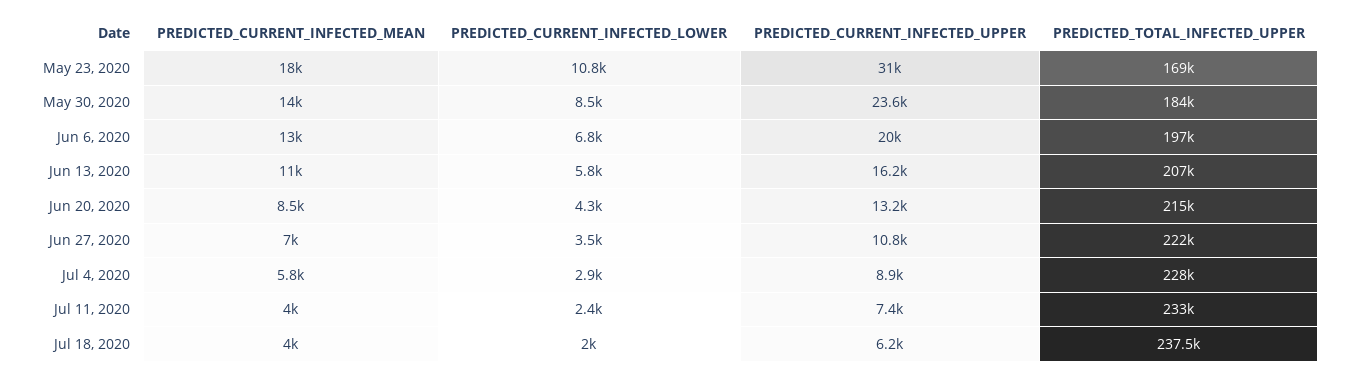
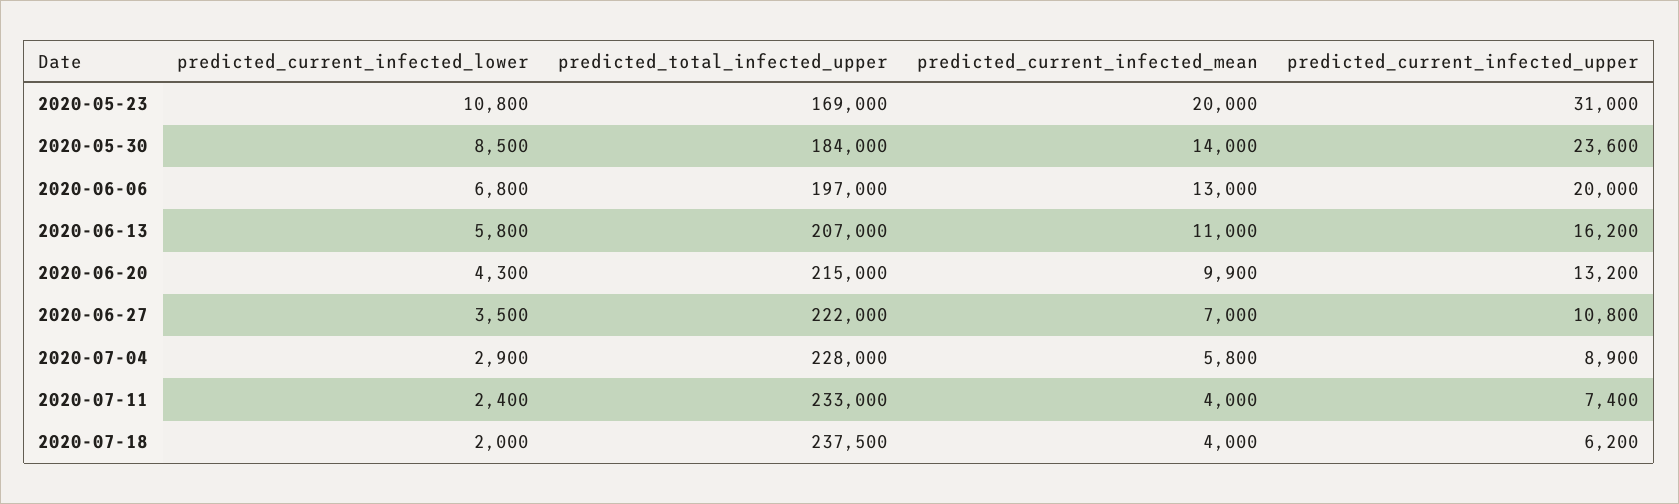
PREDICTED_CURRENT_INFECTED_MEAN, May 23, 2020: 18000 -> 20000
PREDICTED_CURRENT_INFECTED_MEAN, Jun 20, 2020: 8500 -> 9900

